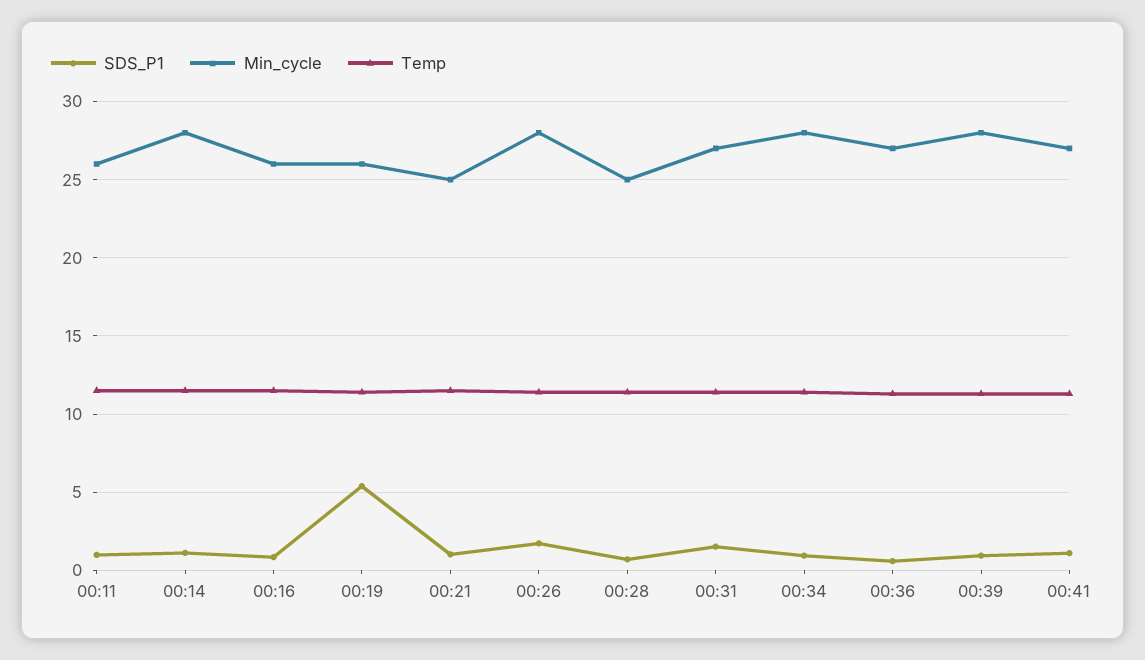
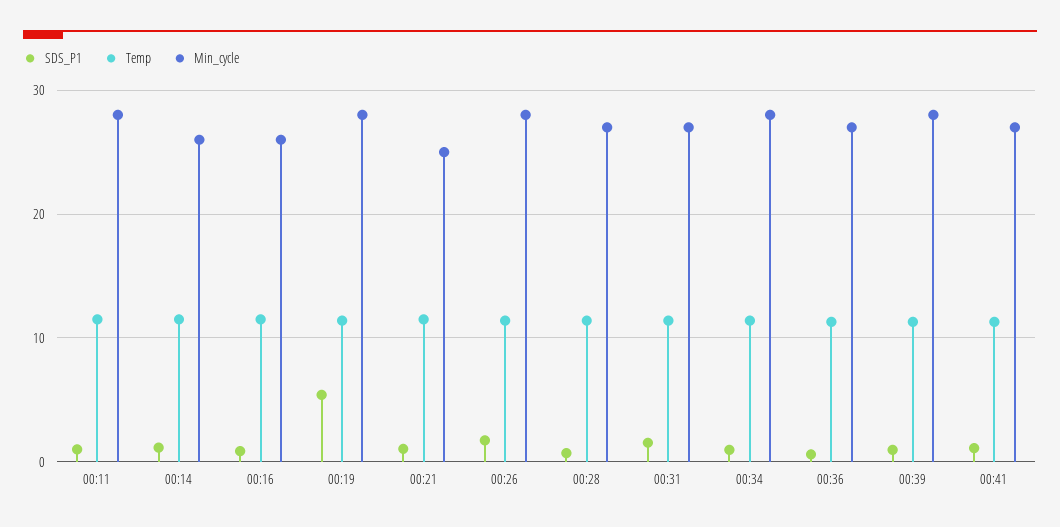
Min_cycle, 00:11: 26 -> 28
Min_cycle, 00:14: 28 -> 26
Min_cycle, 00:19: 26 -> 28
Min_cycle, 00:28: 25 -> 27

